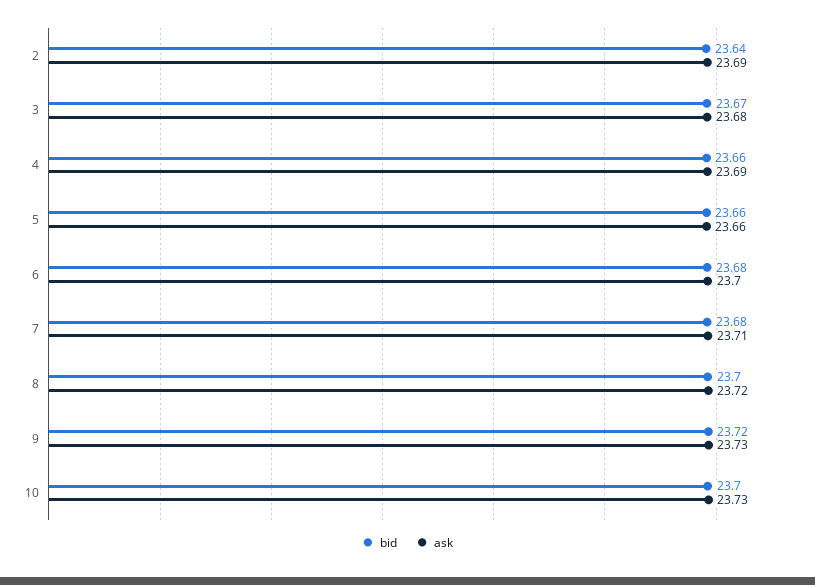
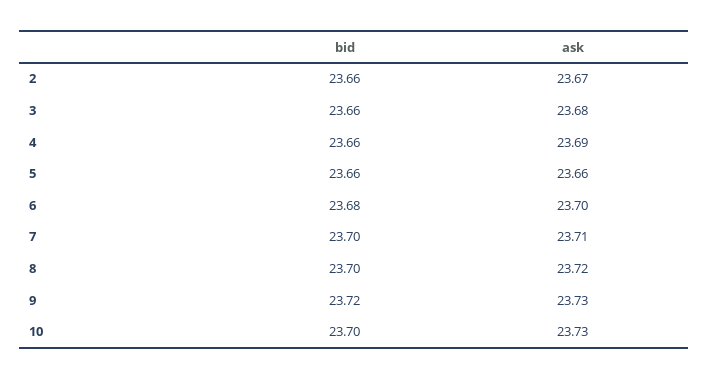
bid, 2: 23.64 -> 23.66
ask, 2: 23.69 -> 23.67
bid, 3: 23.67 -> 23.66
bid, 7: 23.68 -> 23.7

